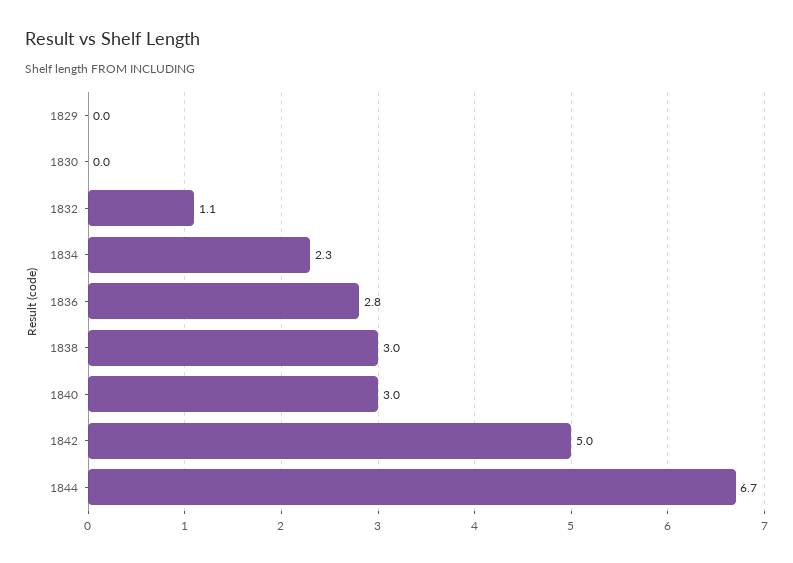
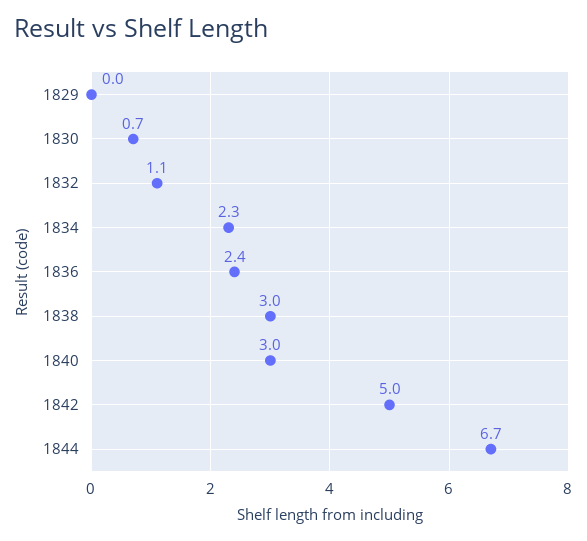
1830: 0 -> 0.7
1836: 2.8 -> 2.4

